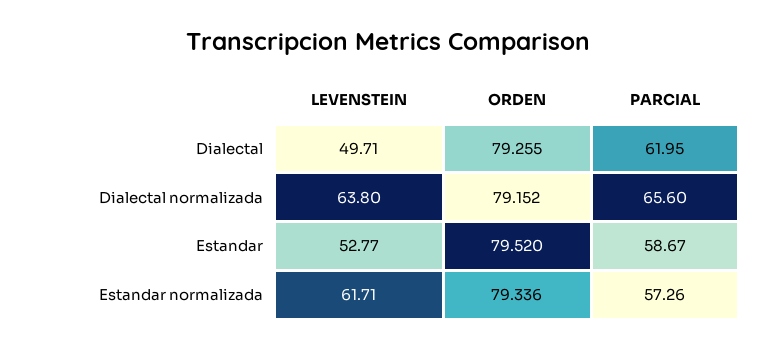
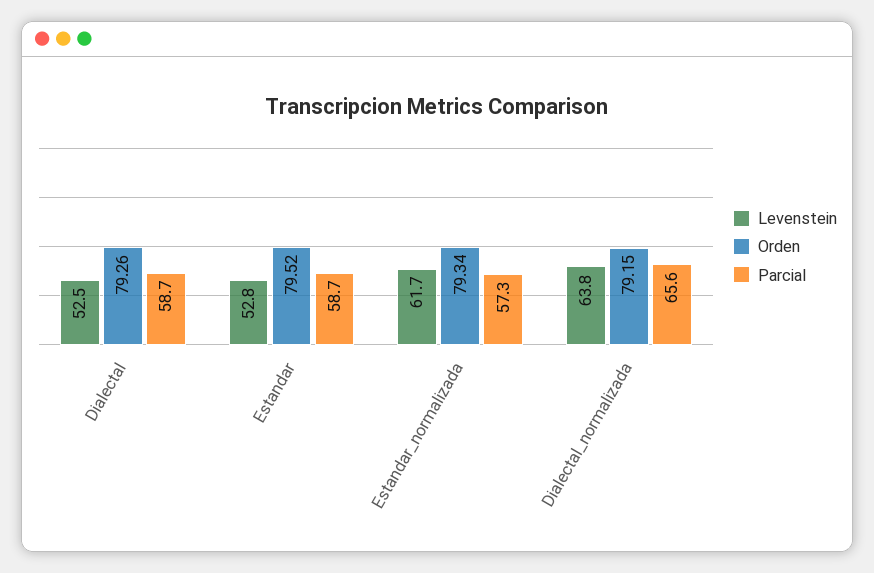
LEVENSTEIN, Dialectal: 49.71 -> 52.5
PARCIAL, Dialectal: 61.95 -> 58.7

